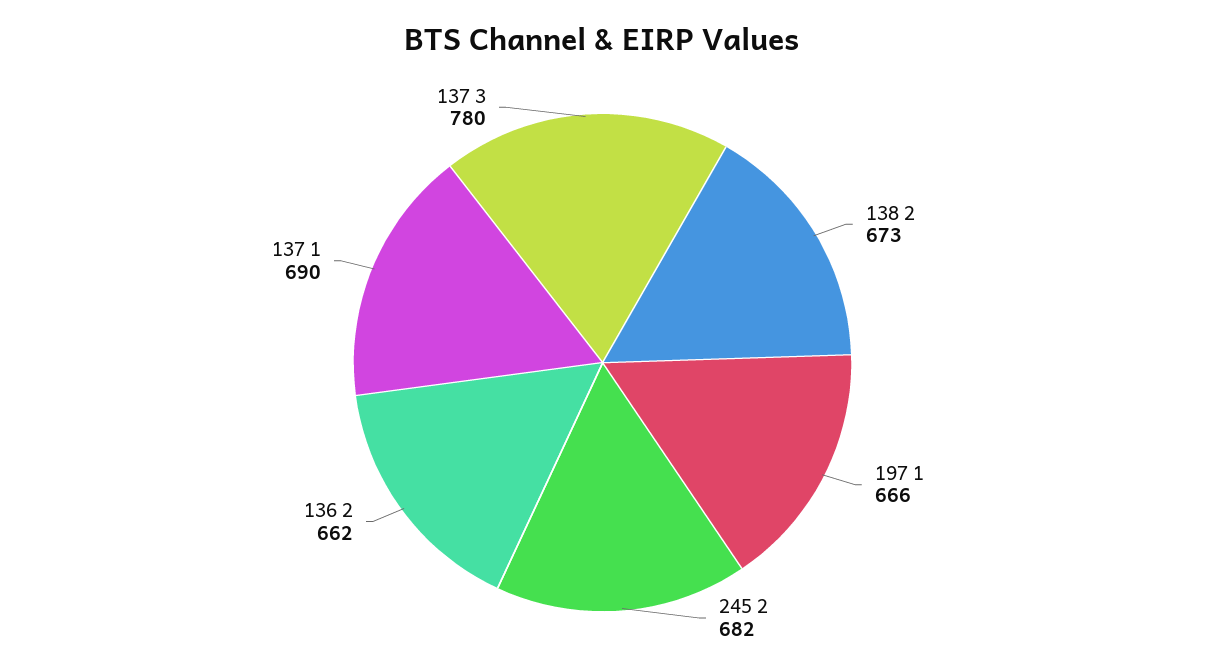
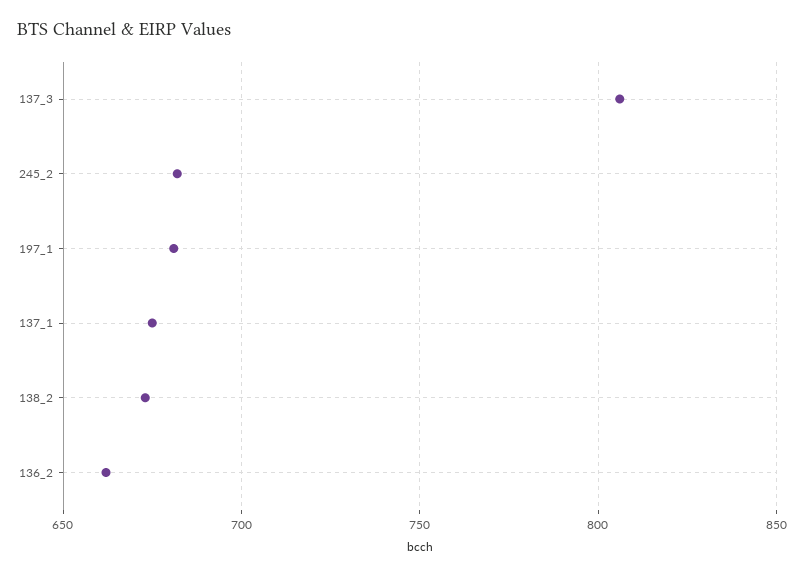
197 1: 666 -> 680
137 1: 690 -> 675
137 3: 780 -> 805

